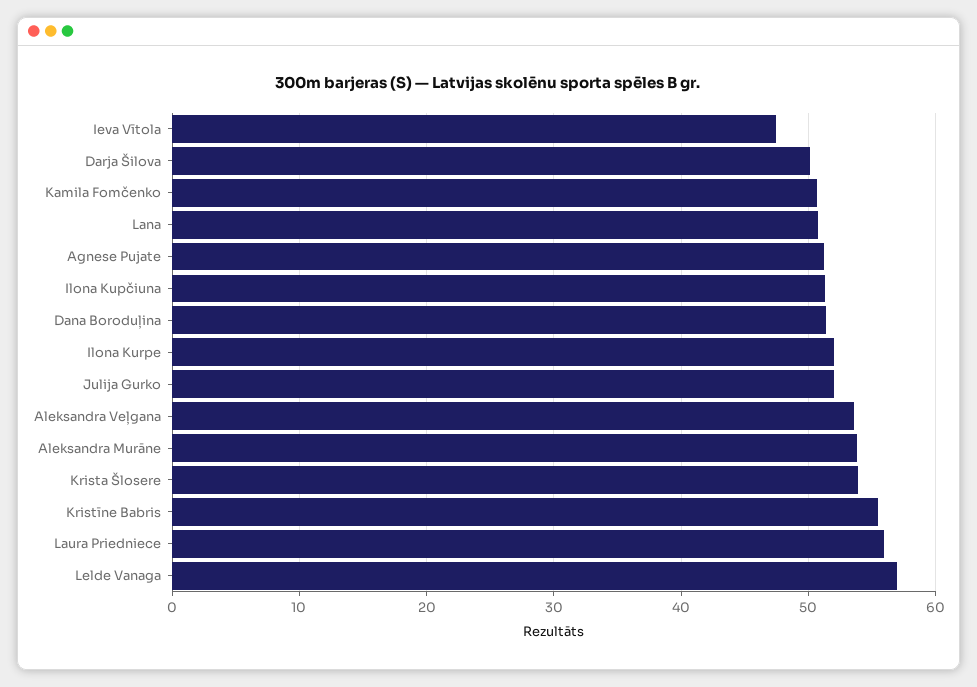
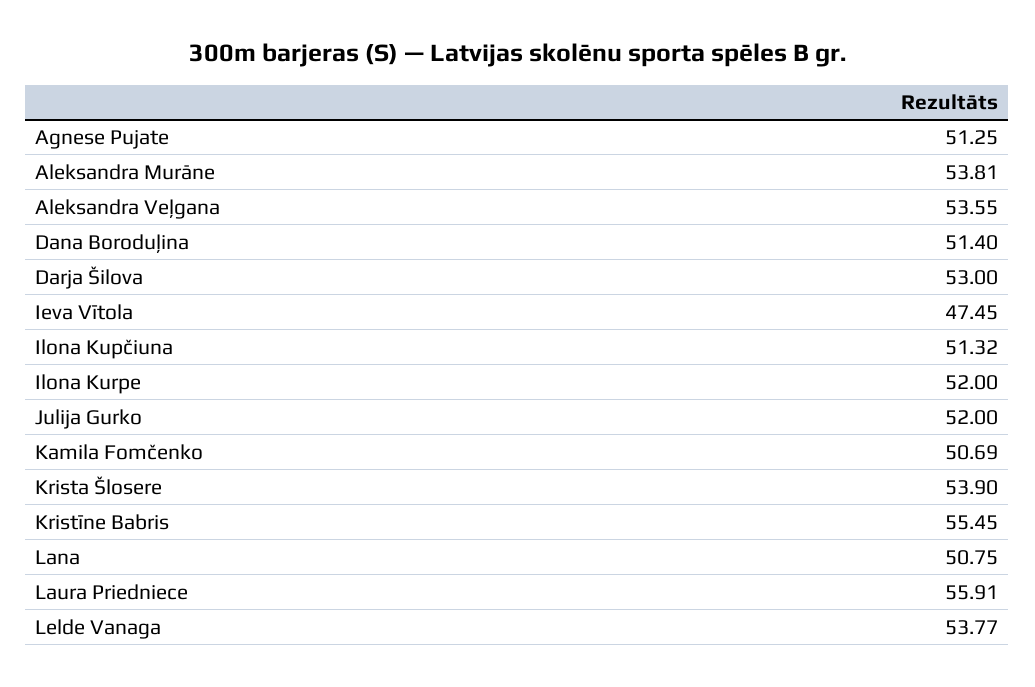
Darja Šilova: 50 -> 53
Lelde Vanaga: 57 -> 53.77

